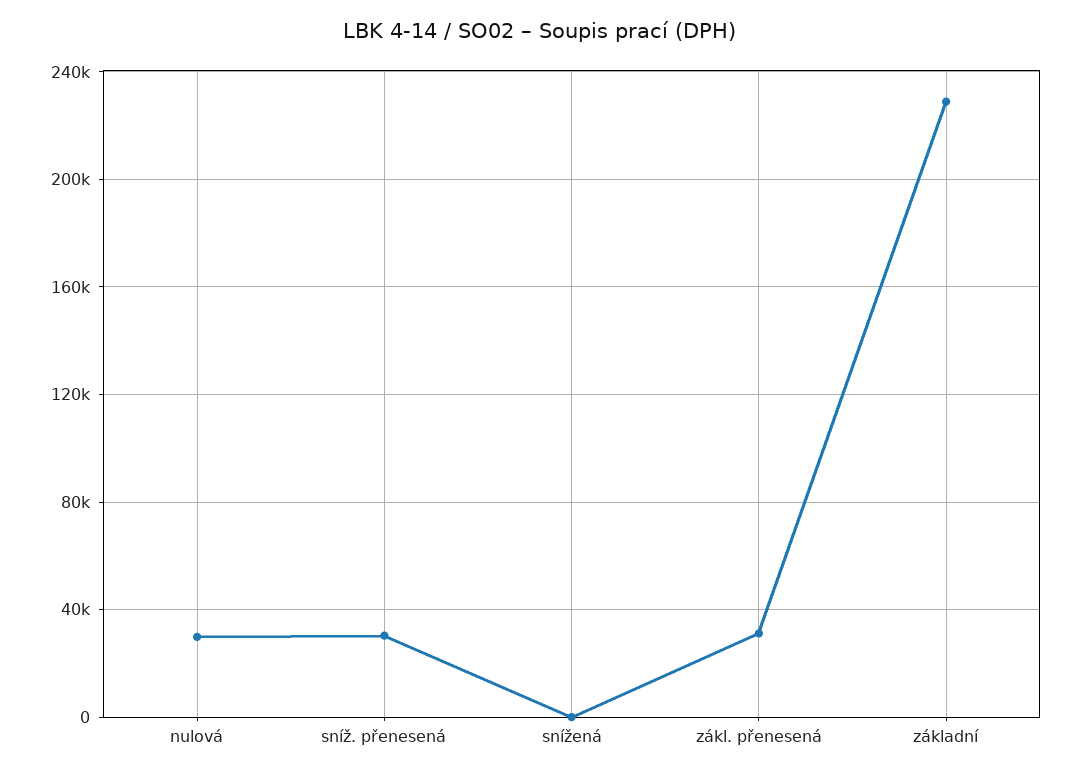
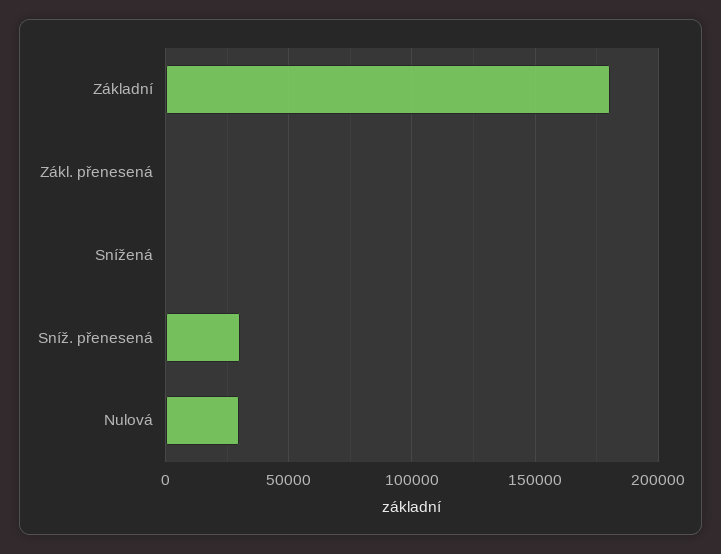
zákl. přenesená: 30000 -> 0
základní: 230000 -> 180000

